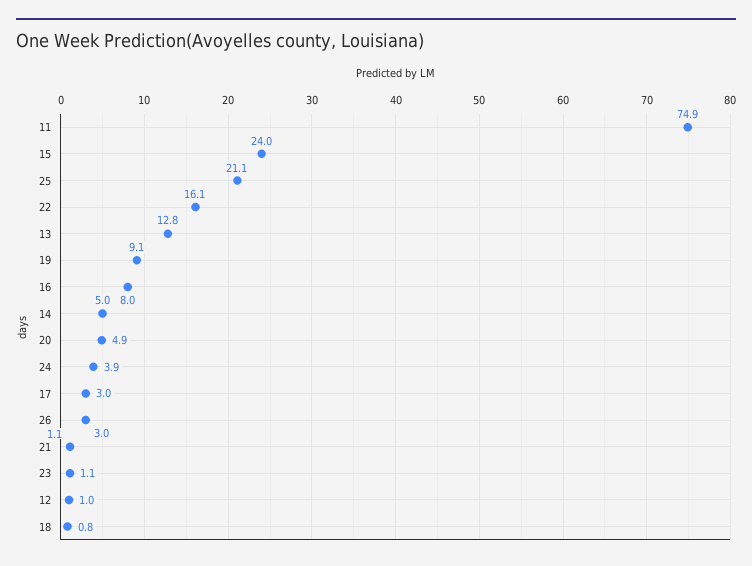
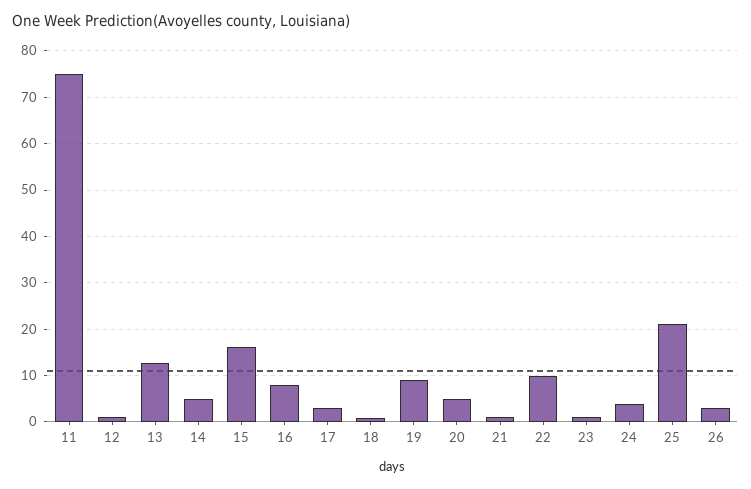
15: 24 -> 16
22: 16.1 -> 10

